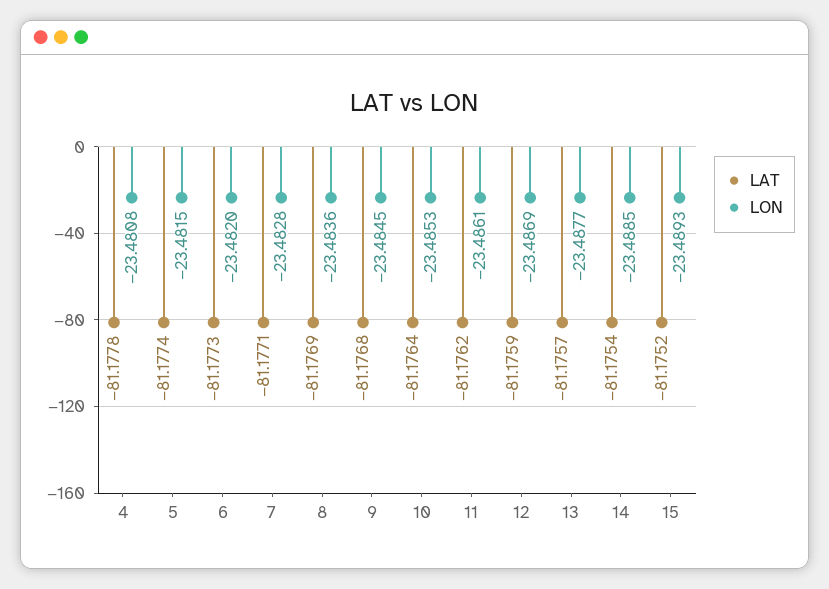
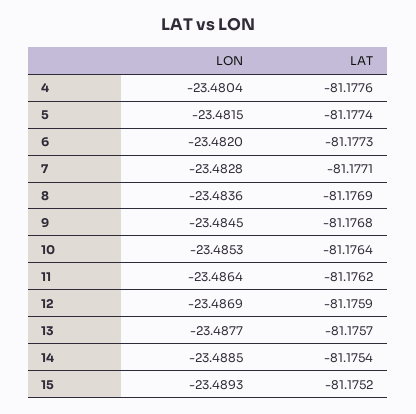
LAT, 4: -81.1778 -> -81.1776
LON, 4: -23.4808 -> -23.4804
LON, 11: -23.4861 -> -23.4864

